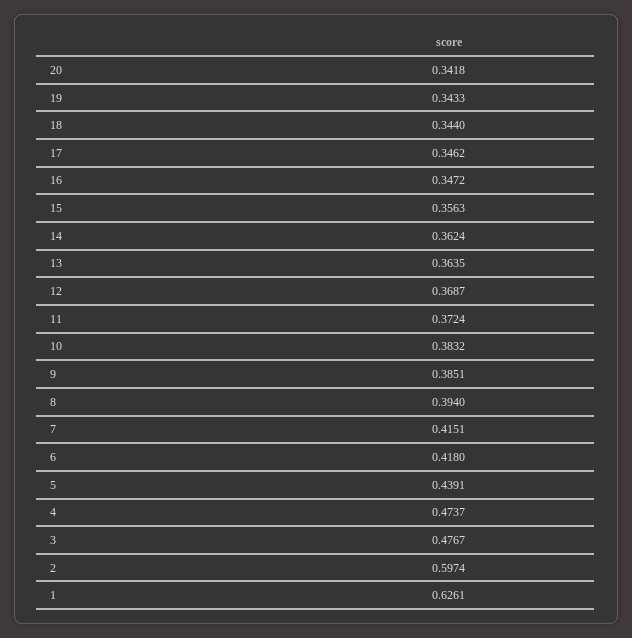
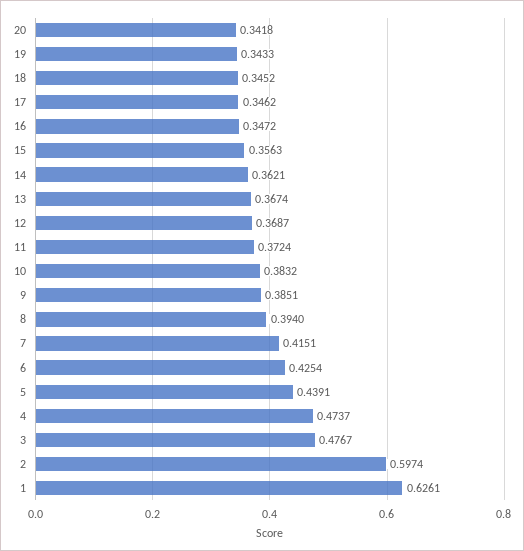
18: 0.344 -> 0.3452
14: 0.3624 -> 0.3621
13: 0.3635 -> 0.3674
6: 0.418 -> 0.4254

